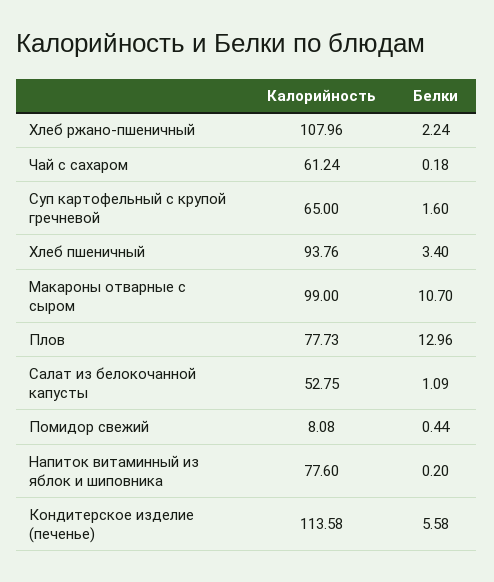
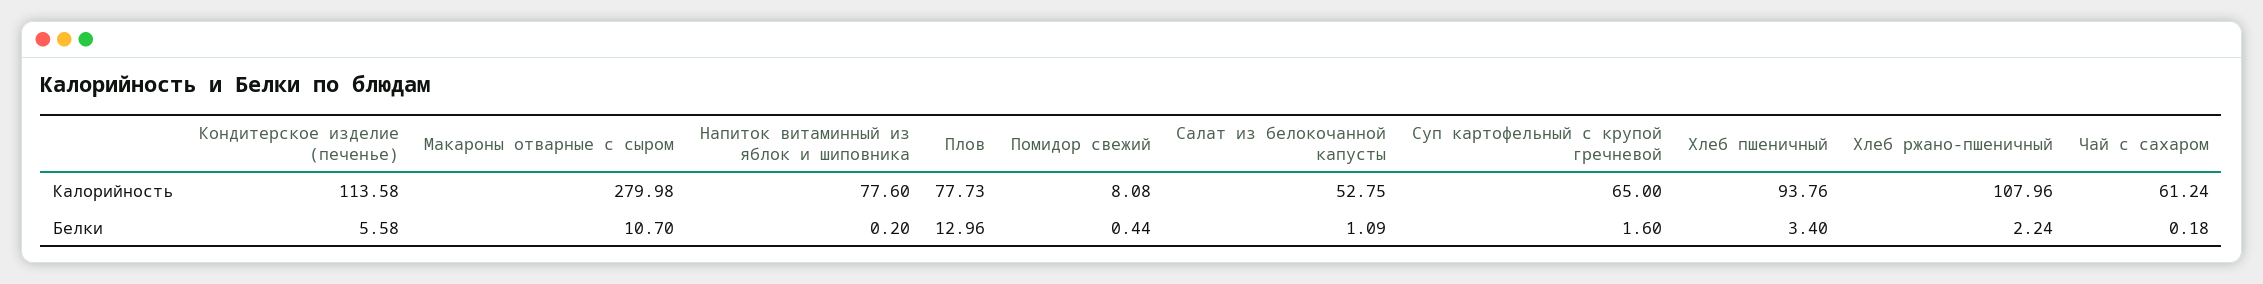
Калорийность, Макароны отварные с сыром: 99 -> 279.98

